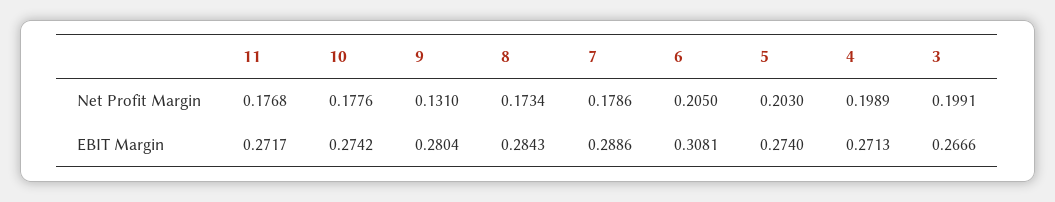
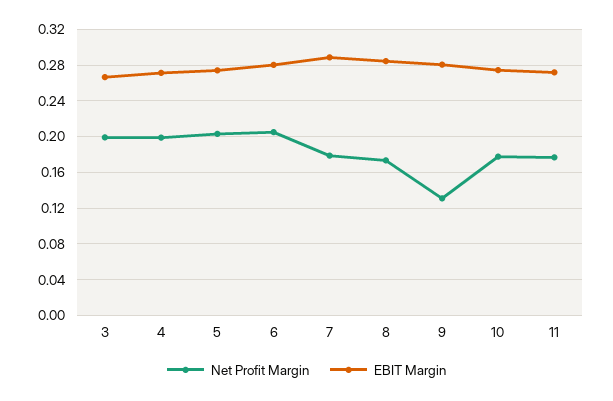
EBIT Margin, 6: 0.3081 -> 0.28

